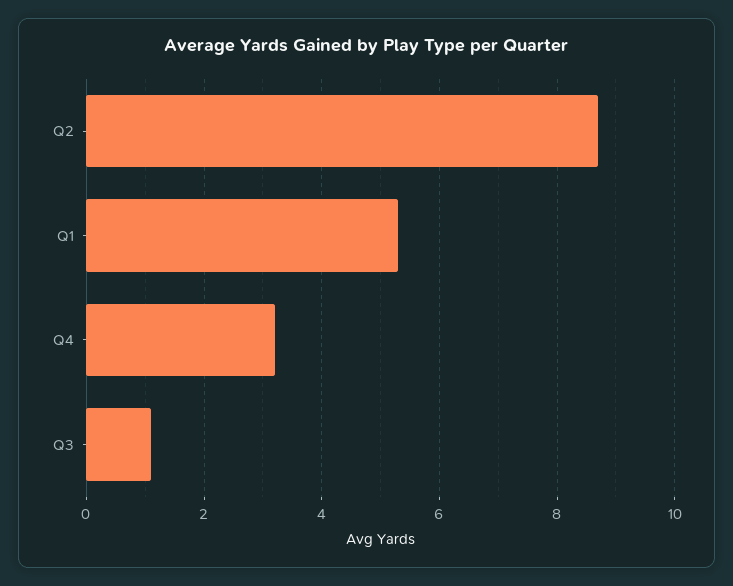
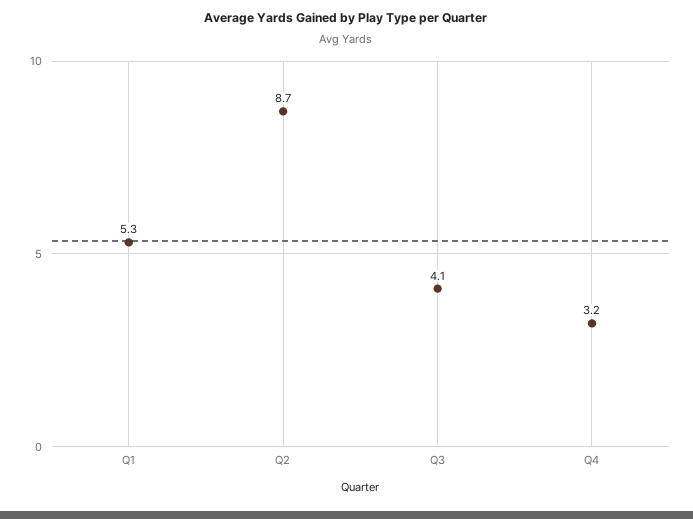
Q3: 1 -> 4.1

